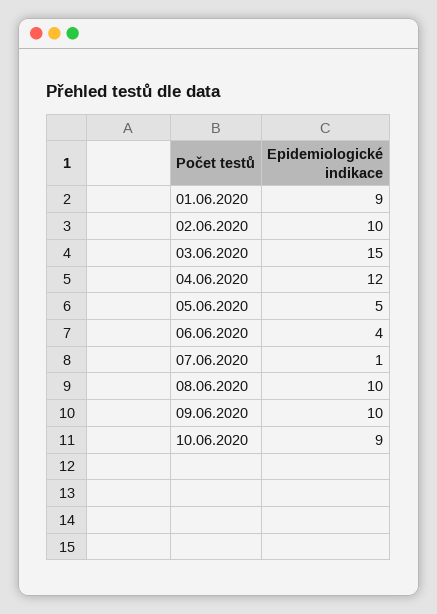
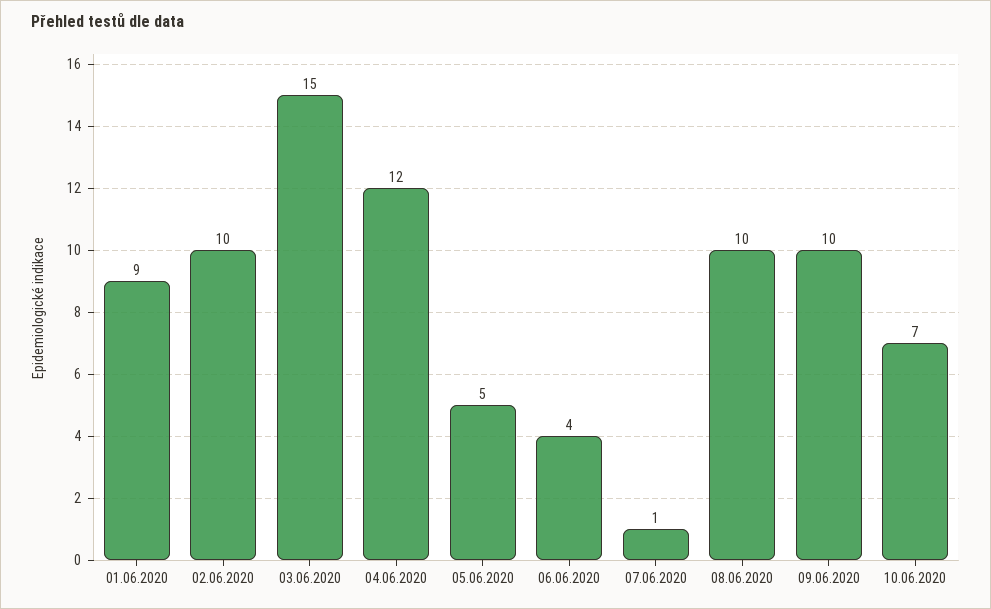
10.06.2020: 9 -> 7

